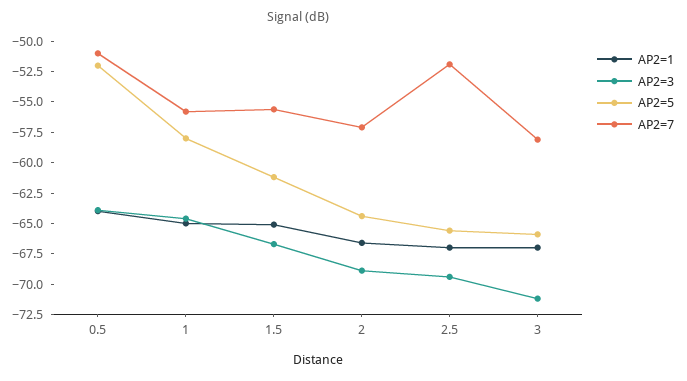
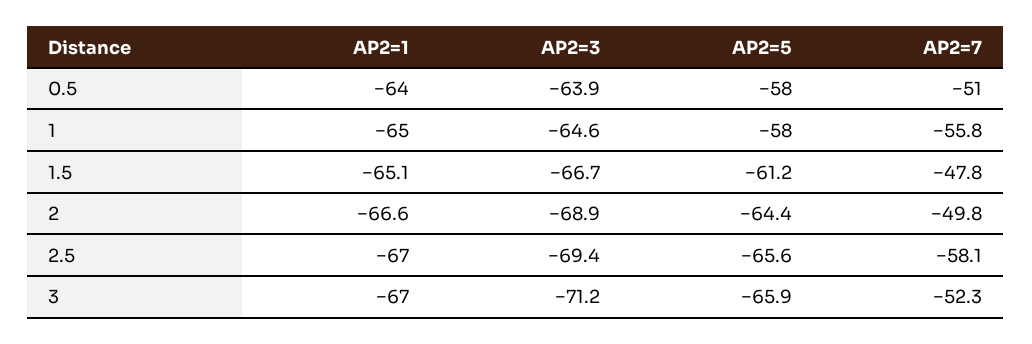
AP2=5, 0.5: -52.5 -> -58
AP2=7, 1.5: -55 -> -47.8
AP2=7, 2: -57.5 -> -49.8
AP2=7, 2.5: -52.5 -> -58.1
AP2=7, 3: -57.5 -> -52.3

